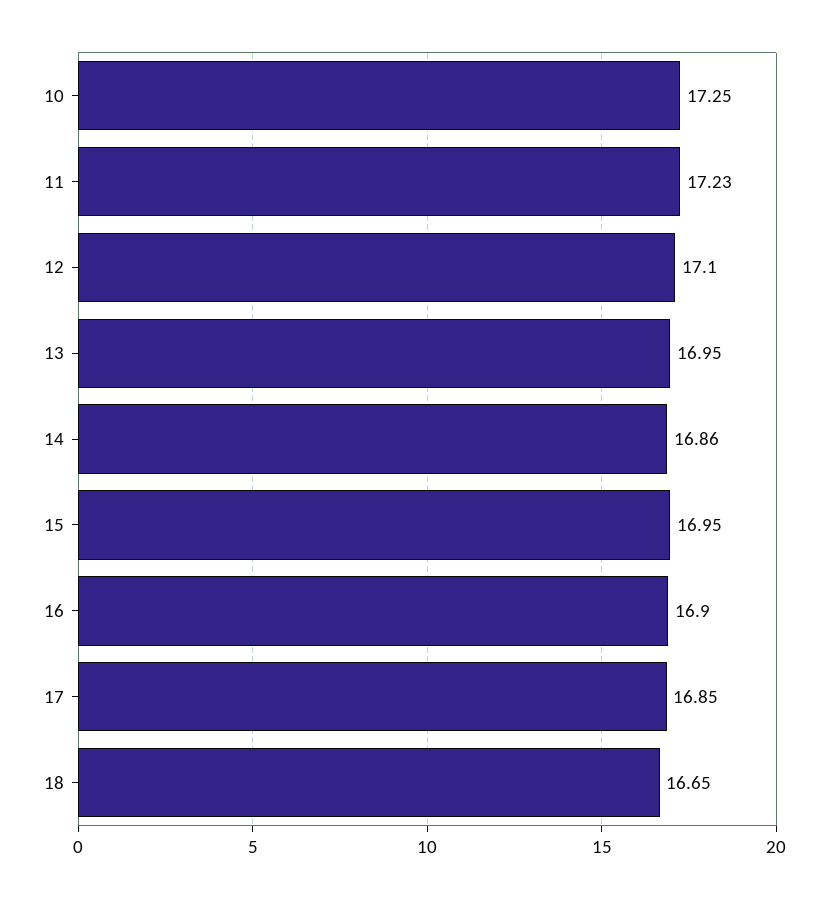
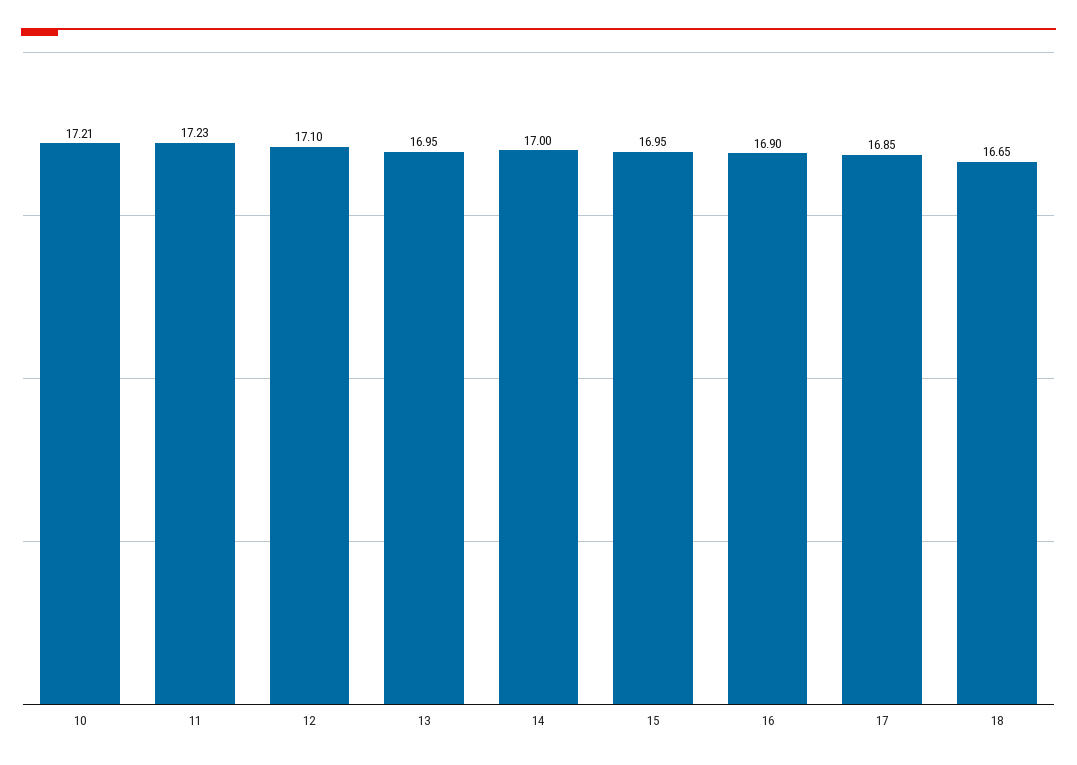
10: 17.25 -> 17.21
14: 16.86 -> 17

